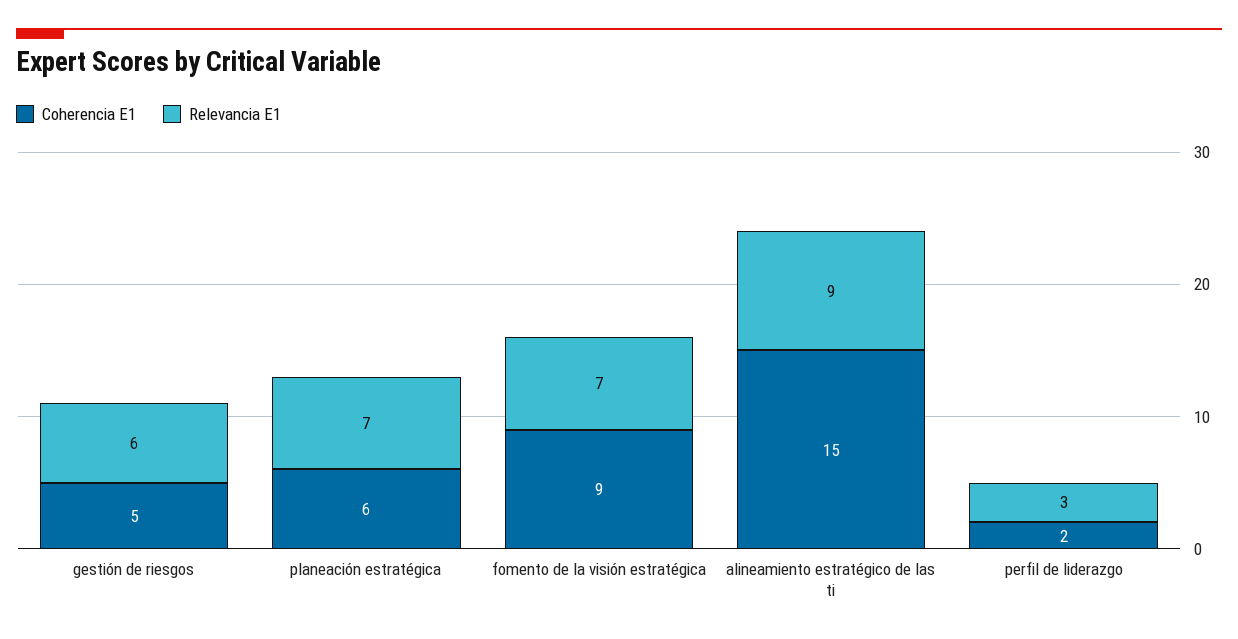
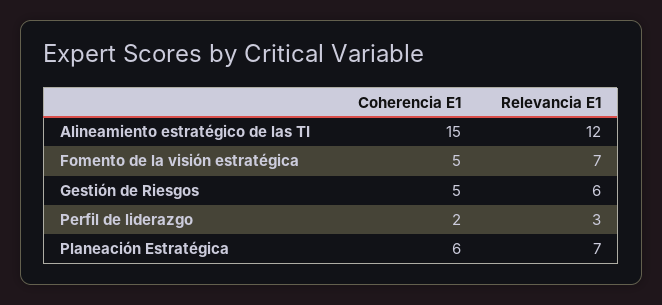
Coherencia E1, fomento de la visión estratégica: 9 -> 5
Relevancia E1, alineamiento estratégico de las ti: 9 -> 12

